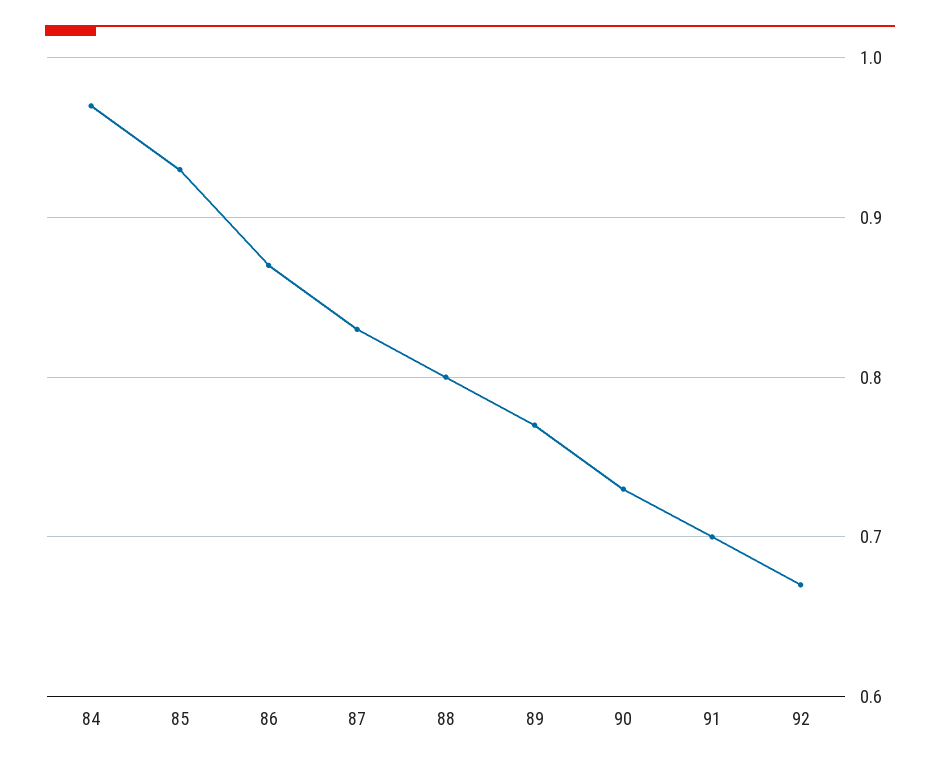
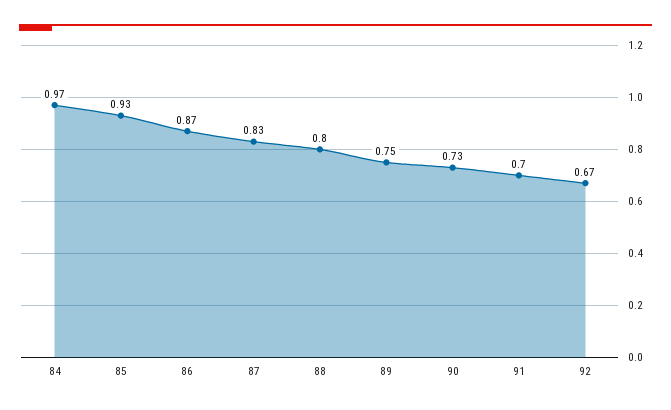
89: 0.77 -> 0.75

